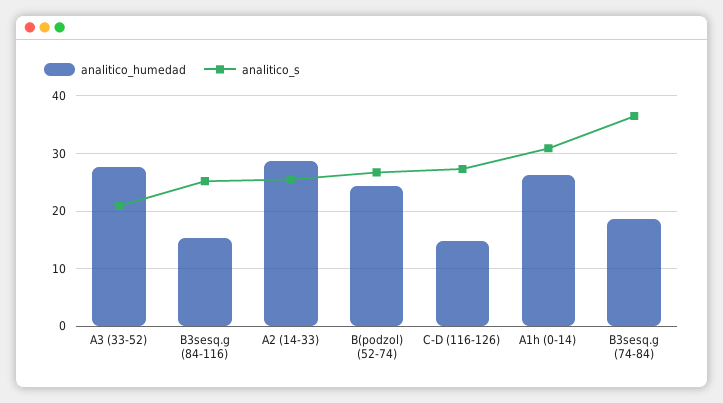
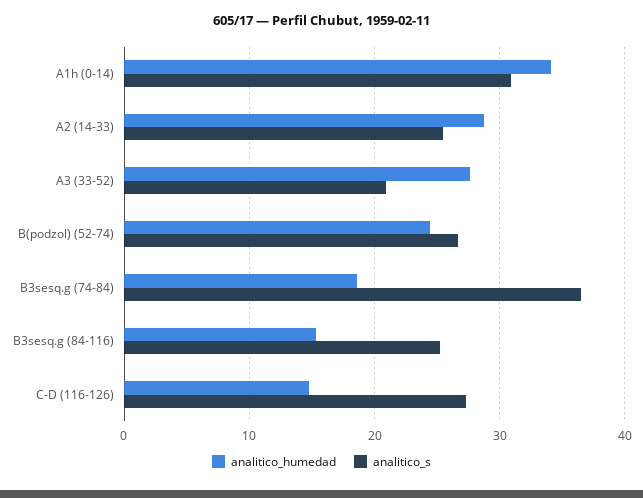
analitico_humedad, A1h (0-14): 26 -> 34

